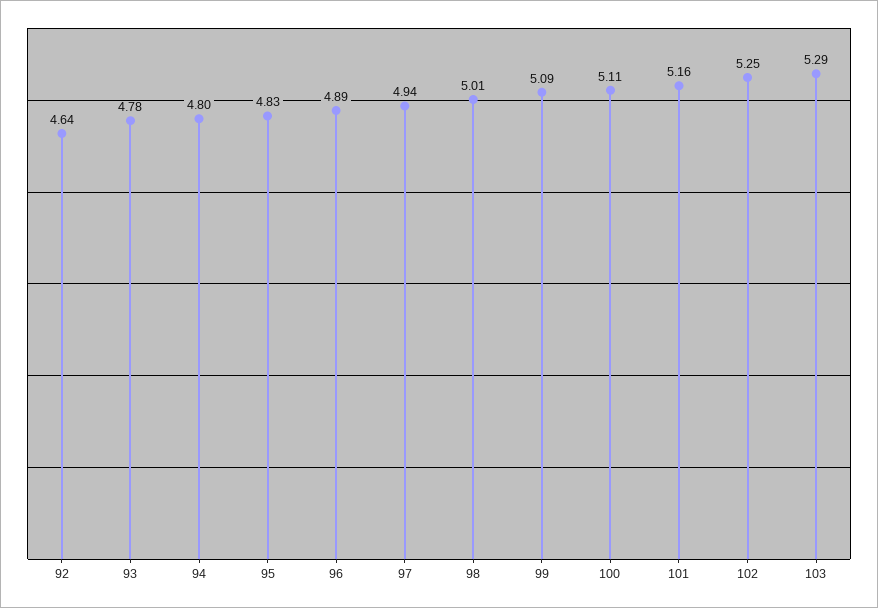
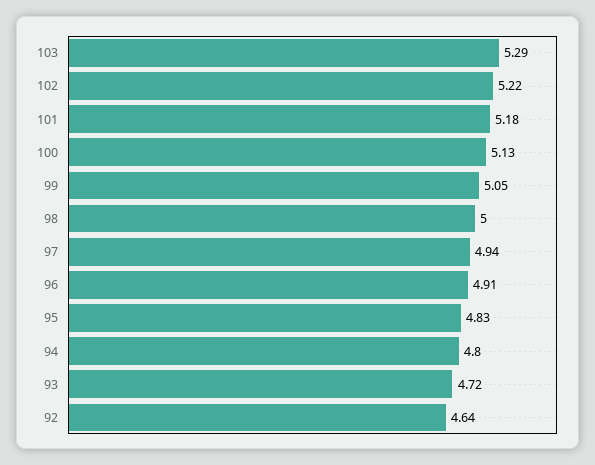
93: 4.78 -> 4.72
96: 4.89 -> 4.91
98: 5.01 -> 5
99: 5.09 -> 5.05
100: 5.11 -> 5.13
101: 5.16 -> 5.18
102: 5.25 -> 5.22

